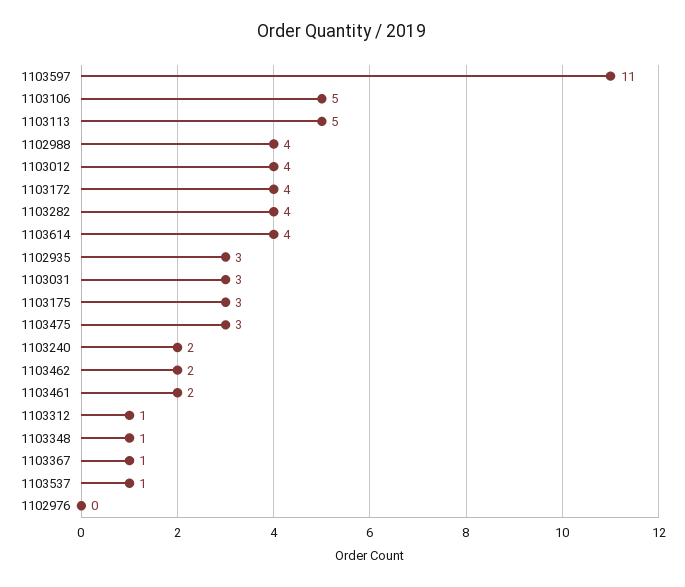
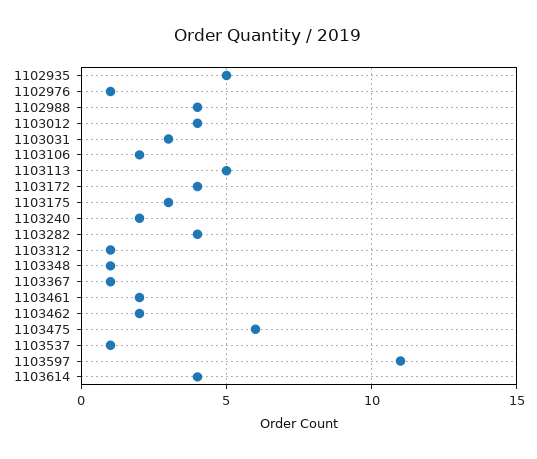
1103106: 5 -> 2
1102935: 3 -> 5
1103475: 3 -> 6
1102976: 0 -> 1

